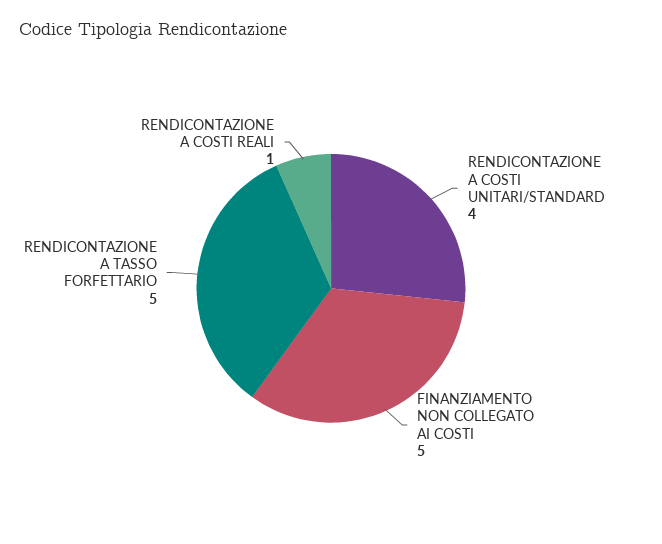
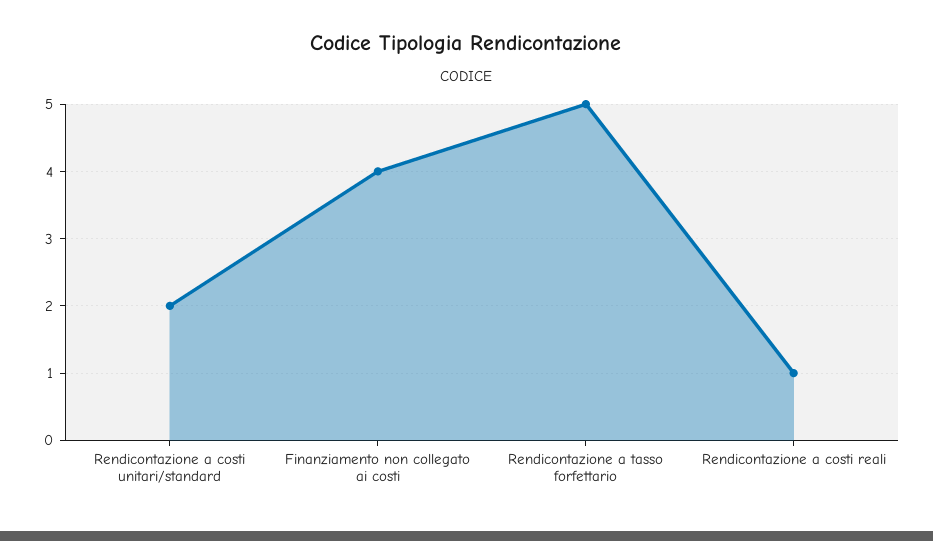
RENDICONTAZIONE A COSTI UNITARI/STANDARD: 4 -> 2
FINANZIAMENTO NON COLLEGATO AI COSTI: 5 -> 4

